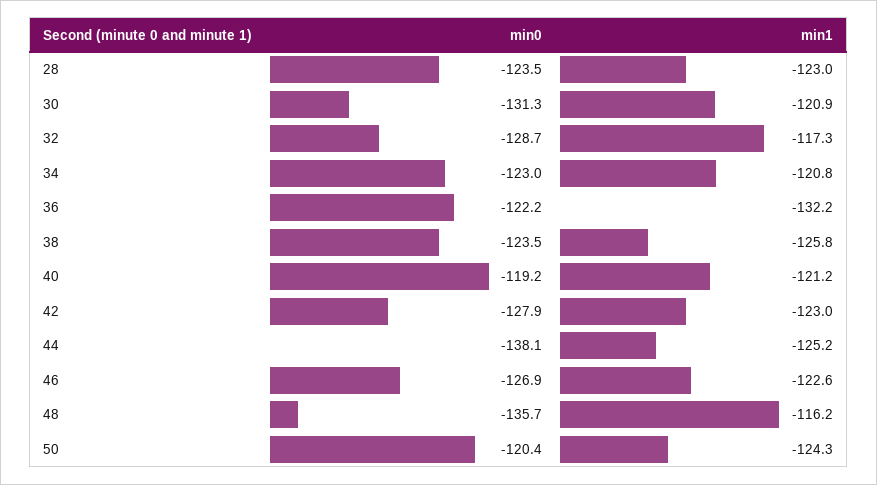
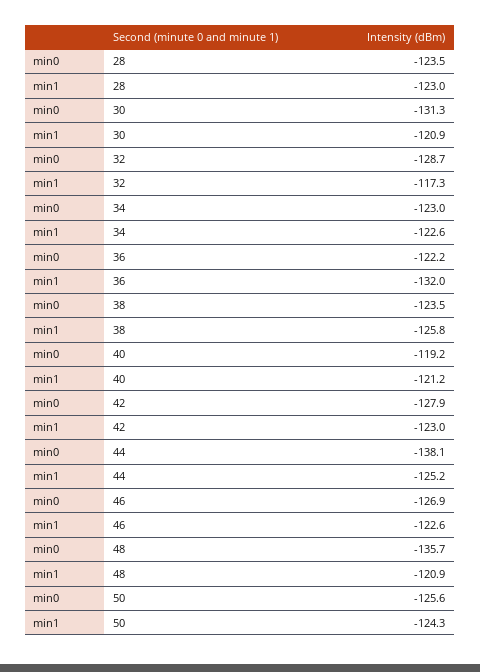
min1, 34: -120.8 -> -122.6
min1, 36: -132.2 -> -132
min1, 48: -116.2 -> -120.9
min0, 50: -120.4 -> -125.6

